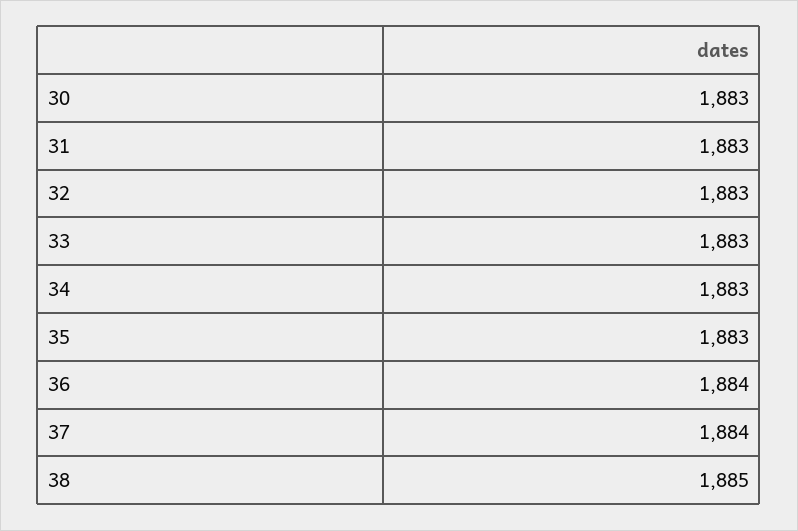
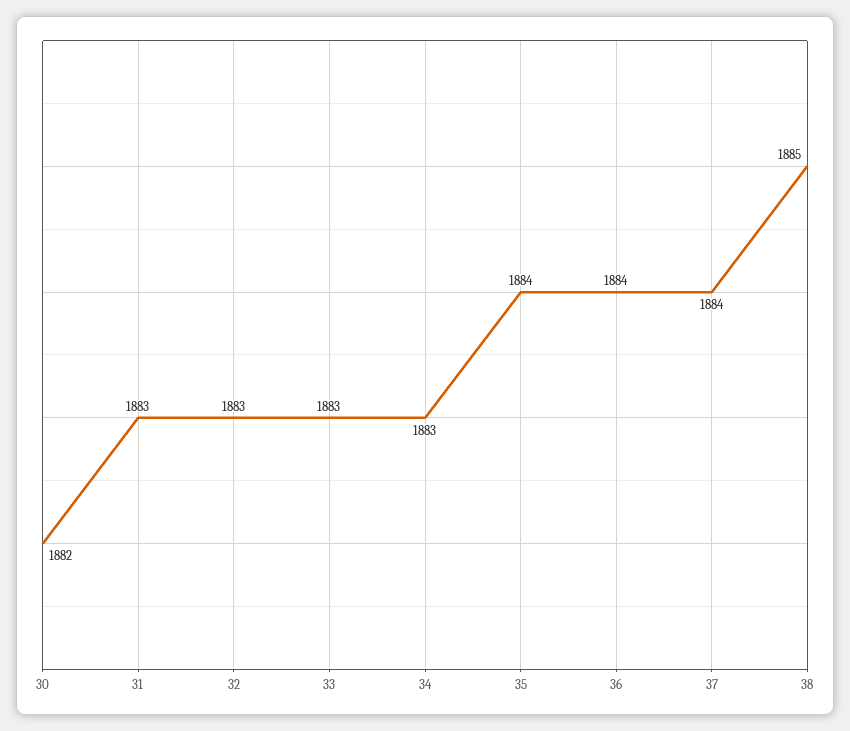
30: 1883 -> 1882
35: 1883 -> 1884

